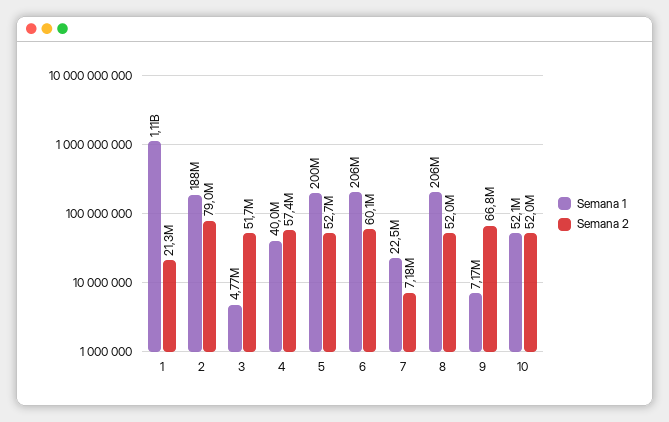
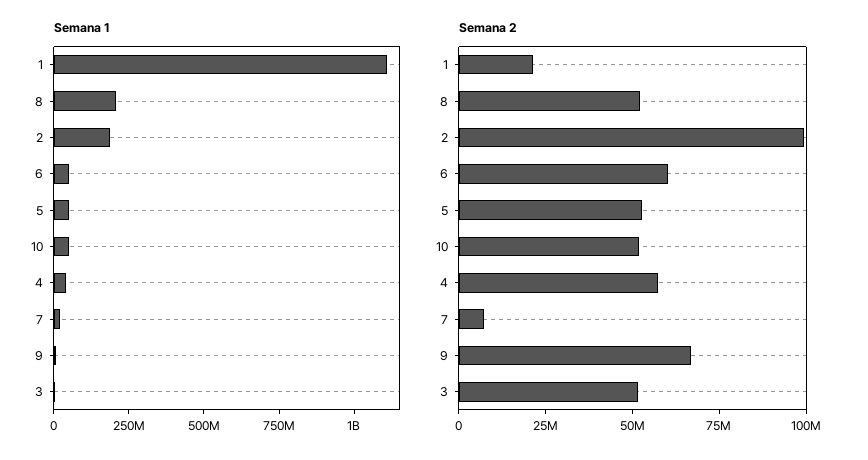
Semana 2, 2: 79000000 -> 100000000
Semana 1, 5: 200000000 -> 50000000
Semana 1, 6: 206000000 -> 50000000

